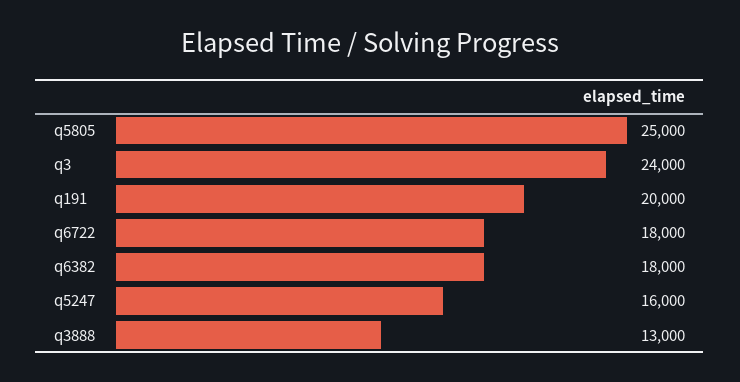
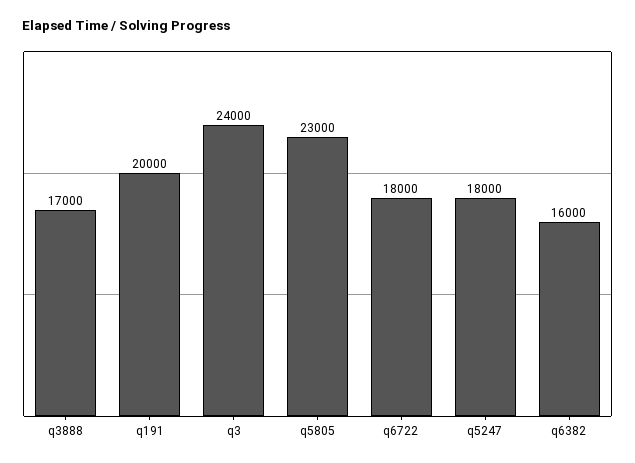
q5805: 25000 -> 23000
q6382: 18000 -> 16000
q5247: 16000 -> 18000
q3888: 13000 -> 17000

